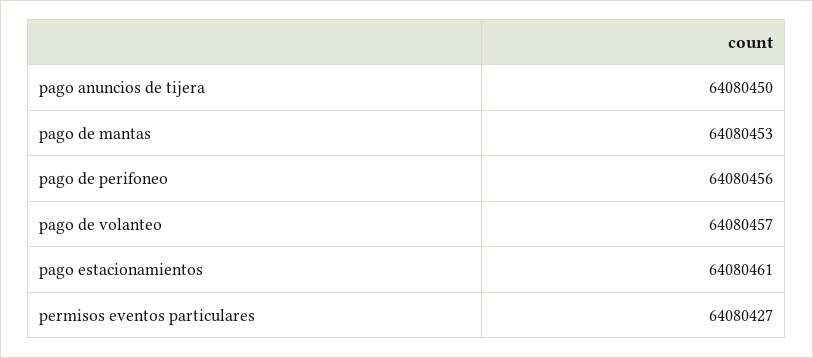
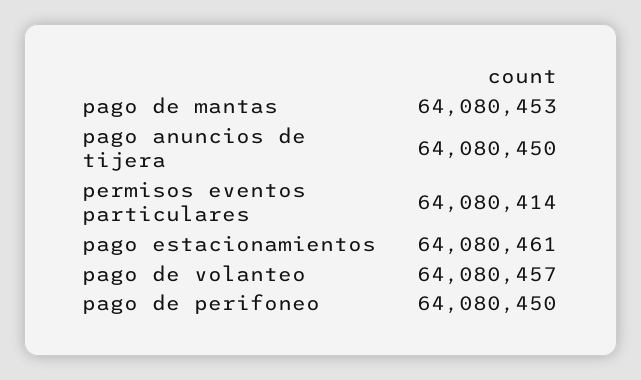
pago de perifoneo: 64080456 -> 64080450
permisos eventos particulares: 64080427 -> 64080414

